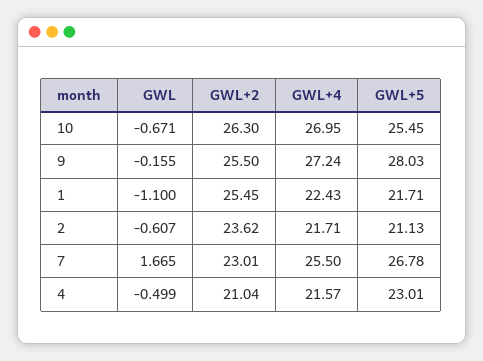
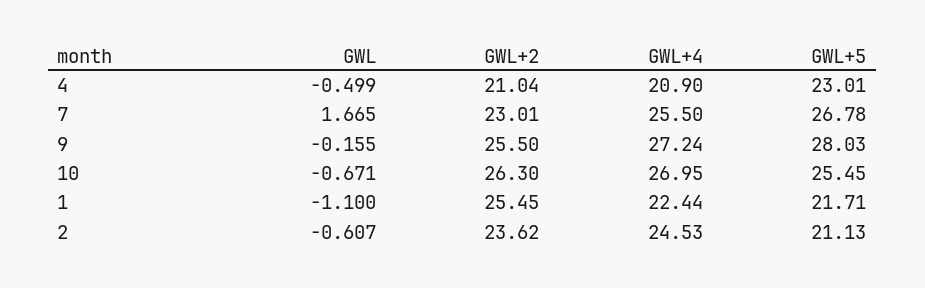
GWL+4, 1: 22.43 -> 22.44
GWL+4, 2: 21.71 -> 24.53
GWL+4, 4: 21.57 -> 20.9

